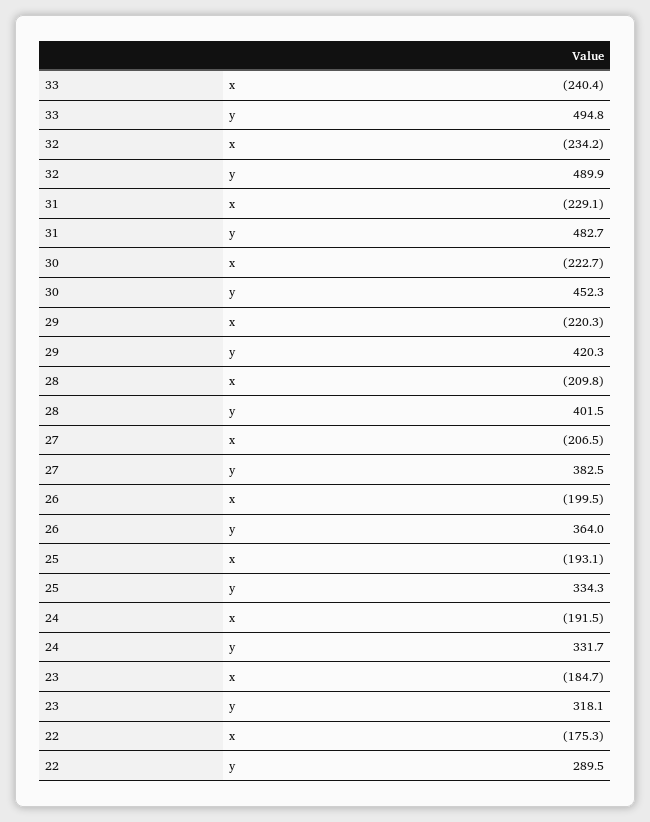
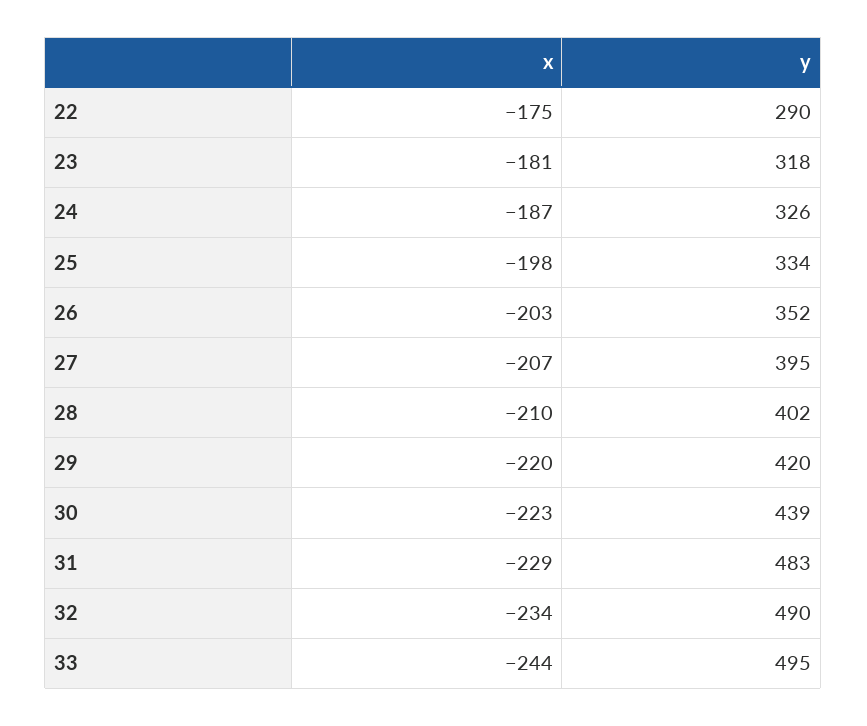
33, x: -240.4 -> -244
30, y: 452.3 -> 439
27, y: 382.5 -> 395
26, x: -199.5 -> -203
26, y: 364 -> 352
25, x: -193.1 -> -198
24, x: -191.5 -> -187
24, y: 331.7 -> 326
23, x: -184.7 -> -181

